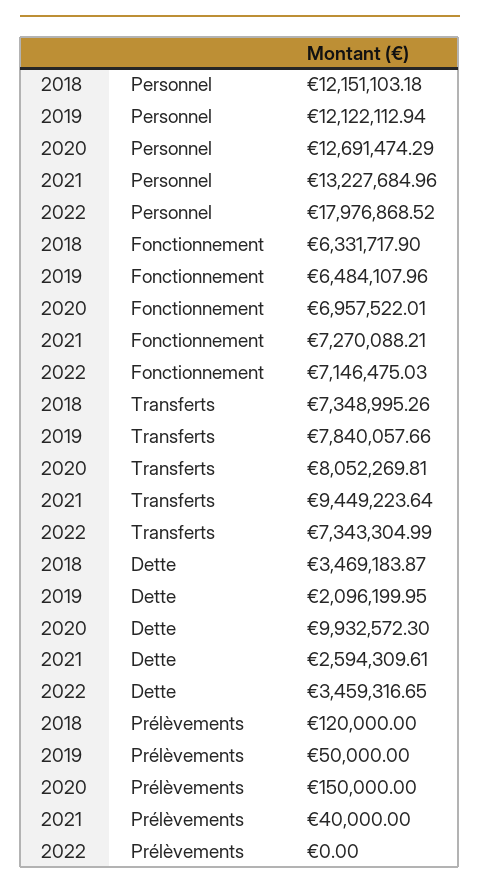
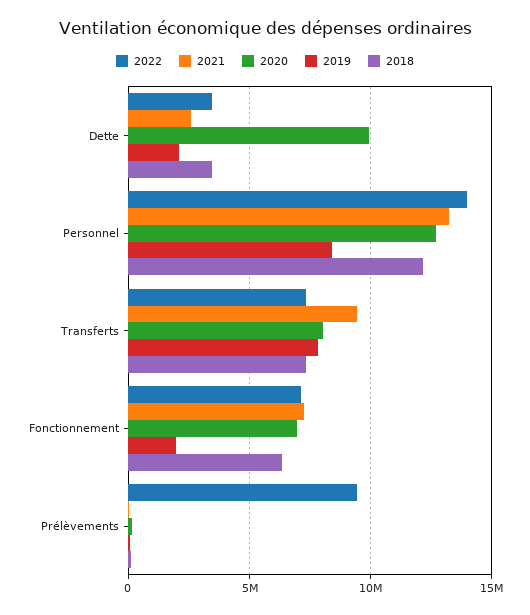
2019, Personnel: 12122112.94 -> 8500000
2022, Personnel: 17976868.52 -> 14000000
2019, Fonctionnement: 6484107.96 -> 2000000
2022, Prélèvements: 0 -> 9500000

